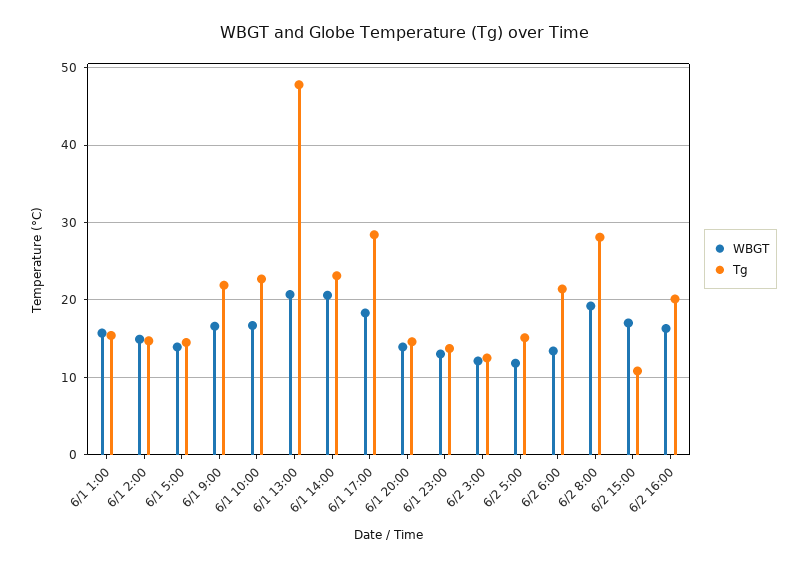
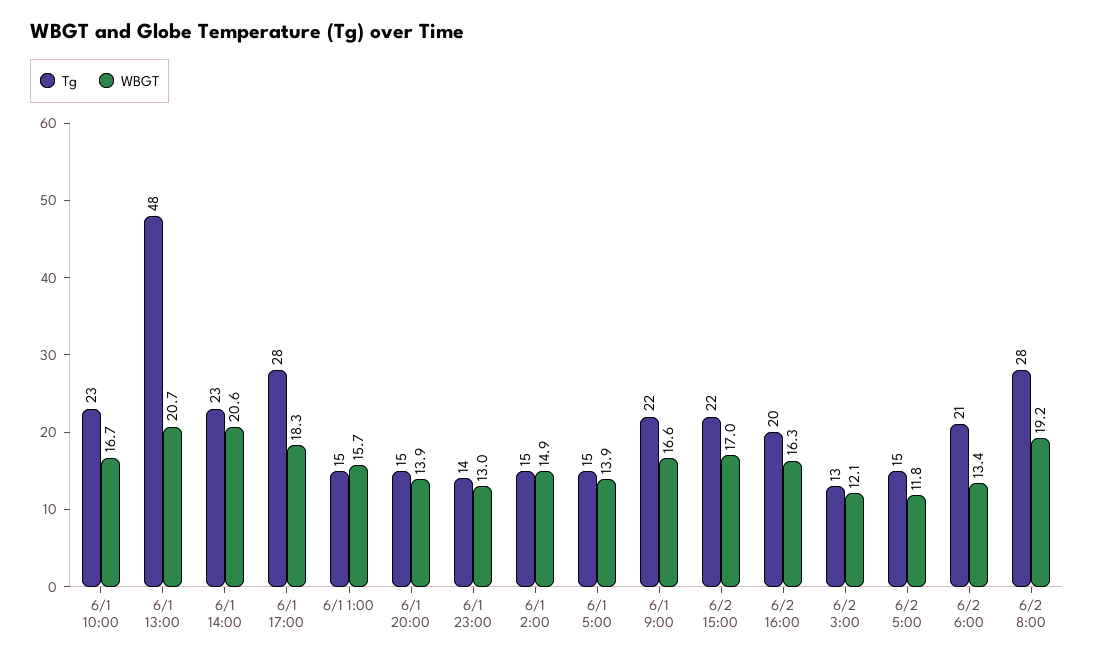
Tg, 6/2 15:00: 11 -> 22

